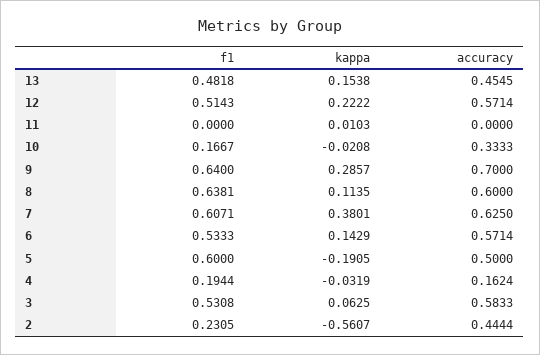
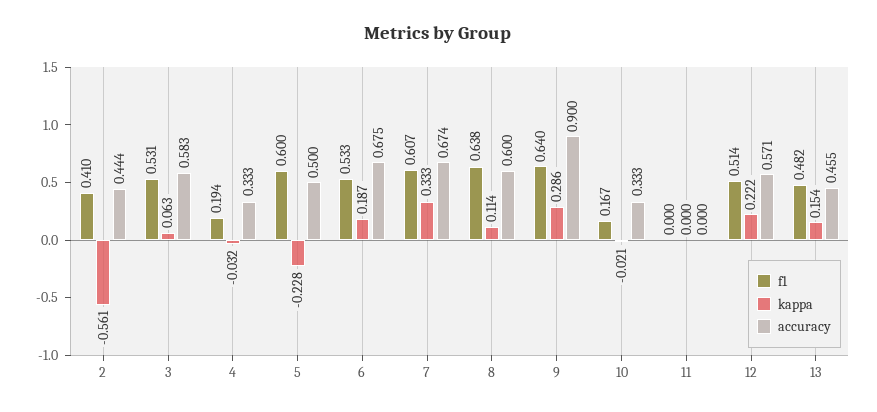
kappa, 11: 0.0103 -> 0
accuracy, 9: 0.7 -> 0.9
kappa, 7: 0.3801 -> 0.333
accuracy, 7: 0.625 -> 0.674
kappa, 6: 0.1429 -> 0.187
accuracy, 6: 0.5714 -> 0.675
kappa, 5: -0.1905 -> -0.228
accuracy, 4: 0.1624 -> 0.333
f1, 2: 0.2305 -> 0.41

